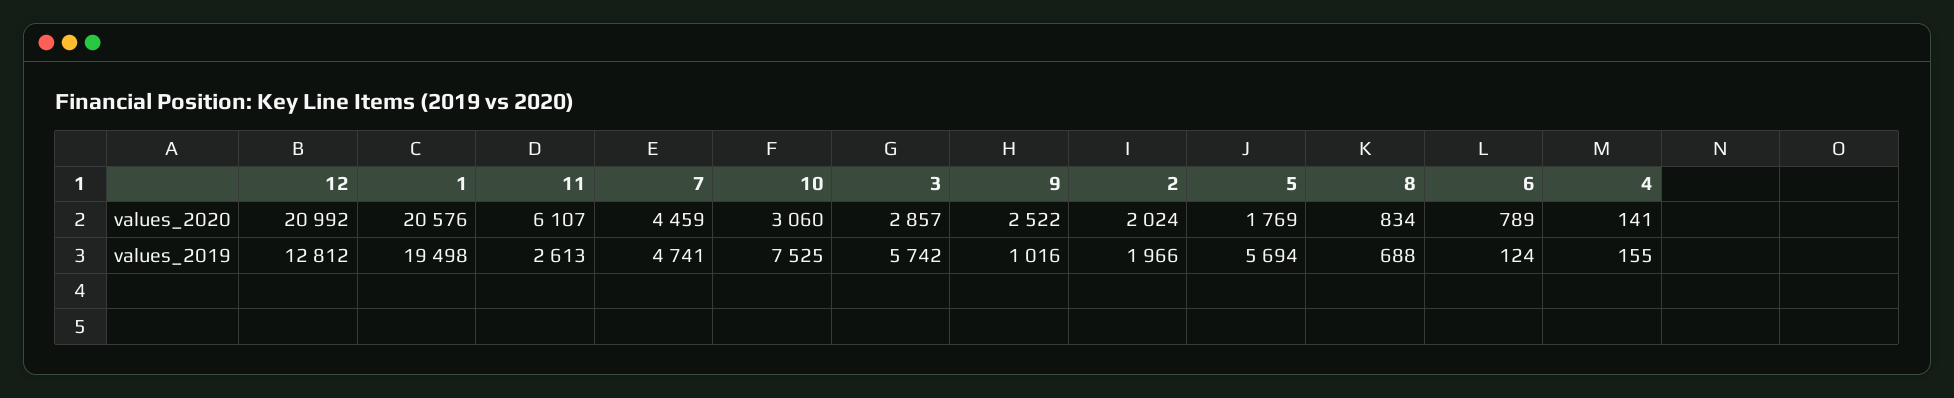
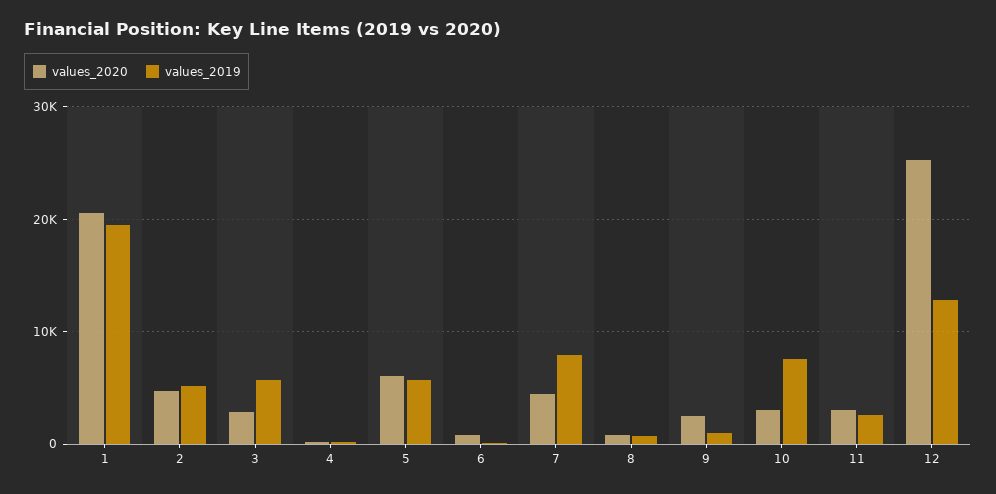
values_2020, 12: 20992 -> 25000
values_2020, 11: 6107 -> 3000
values_2020, 2: 2024 -> 5000
values_2020, 5: 1769 -> 6000
values_2019, 7: 4741 -> 8000
values_2019, 2: 1966 -> 5000

